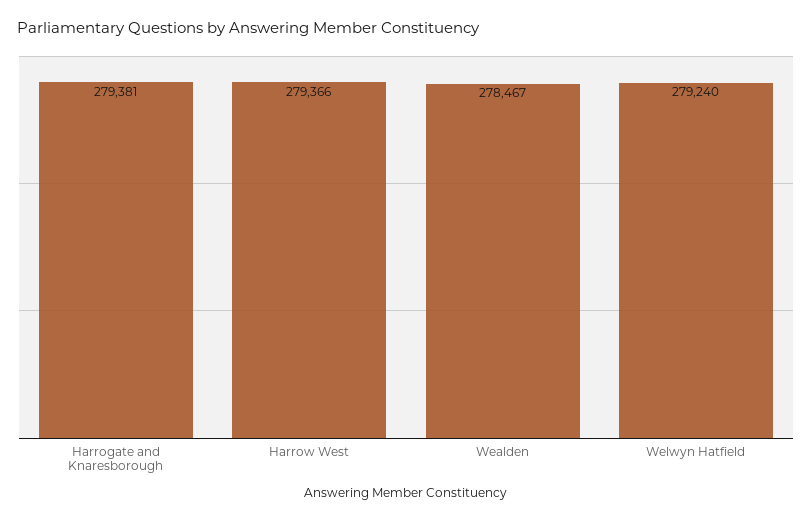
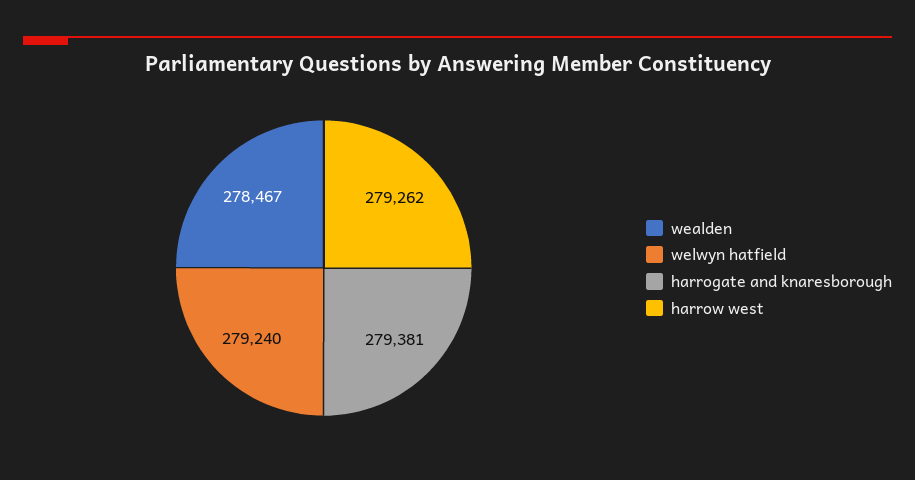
Harrow West: 279366 -> 279262

